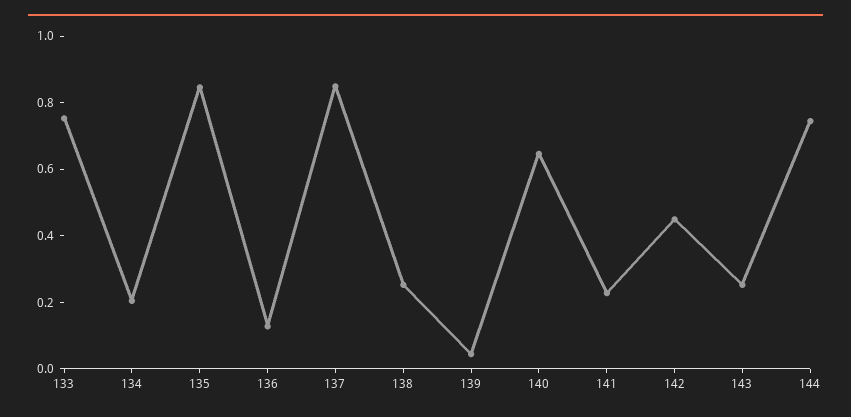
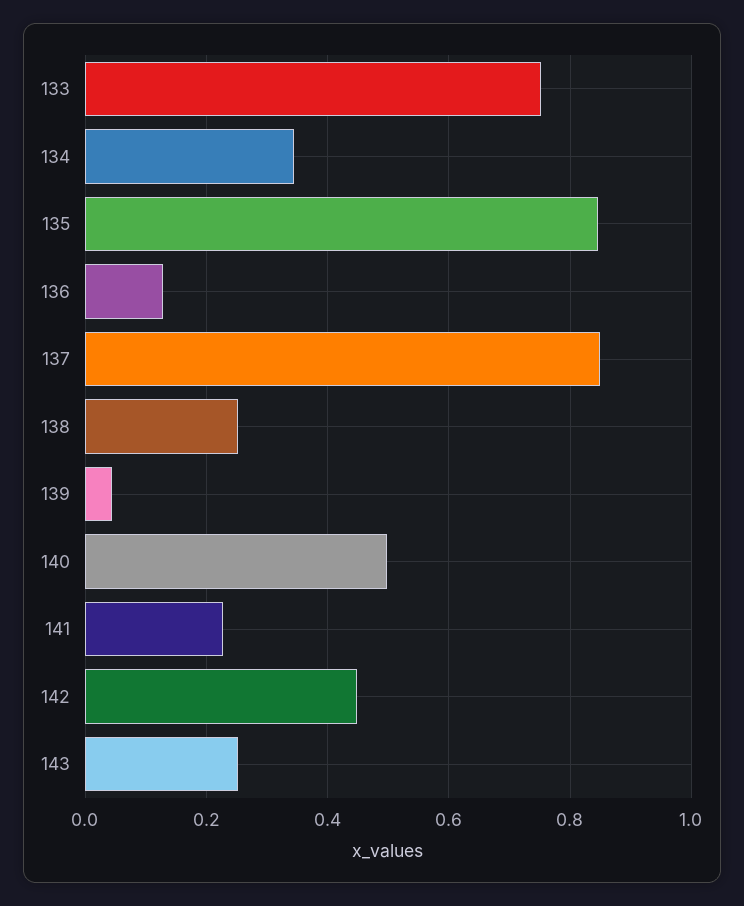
134: 0.2 -> 0.34
140: 0.65 -> 0.5
144: 0.75 -> none

